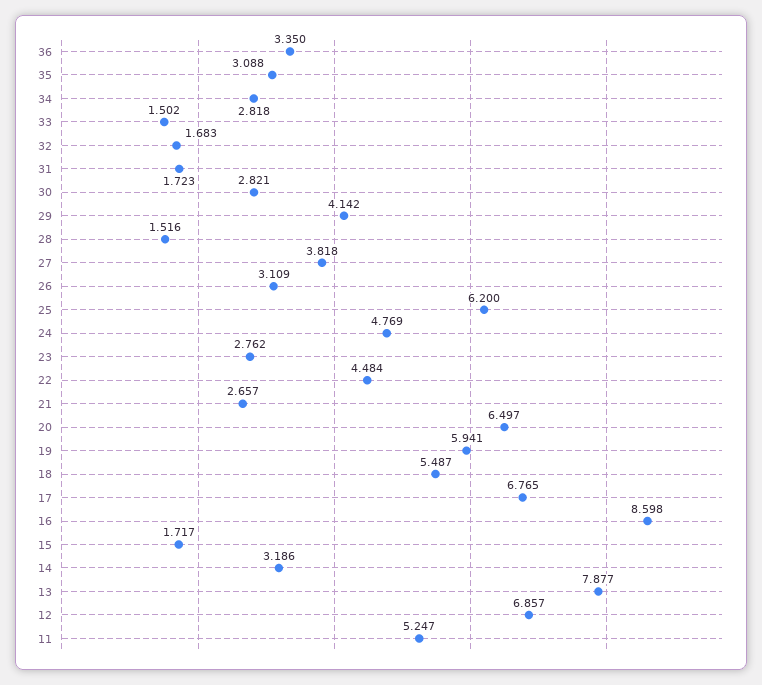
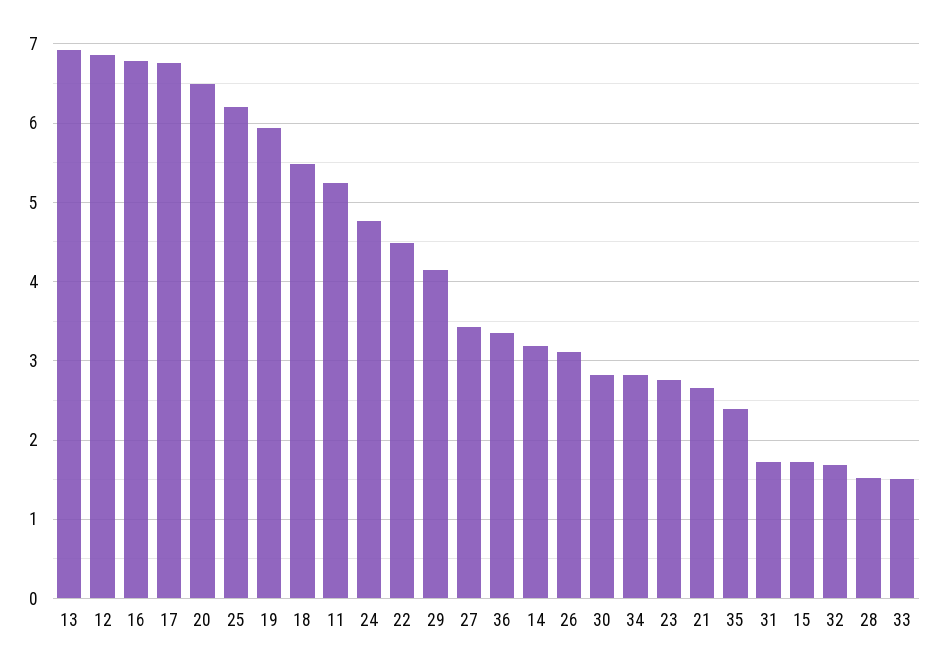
35: 3.088 -> 2.4
27: 3.818 -> 3.4
16: 8.598 -> 6.8
13: 7.877 -> 6.9

